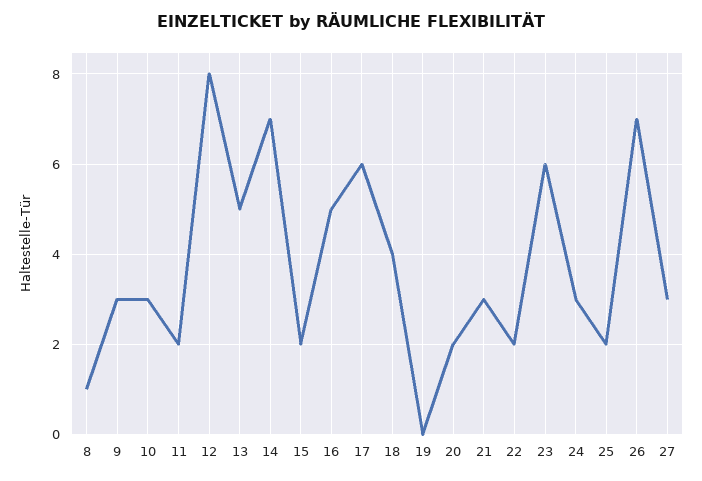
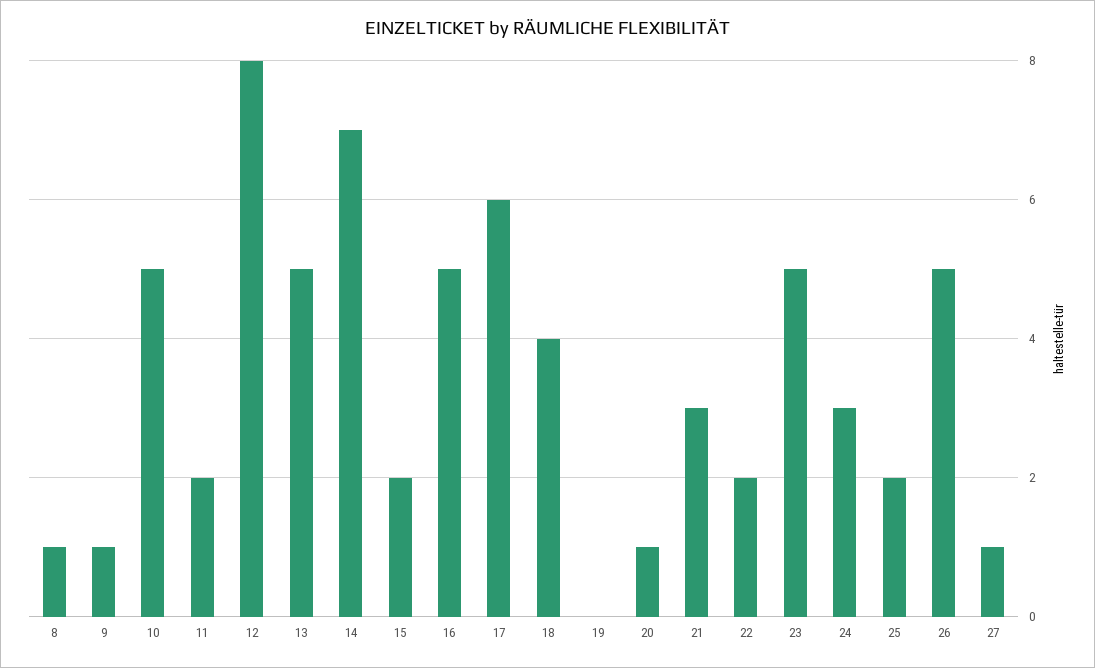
9: 3 -> 1
10: 3 -> 5
20: 2 -> 1
23: 6 -> 5
26: 7 -> 5
27: 3 -> 1

